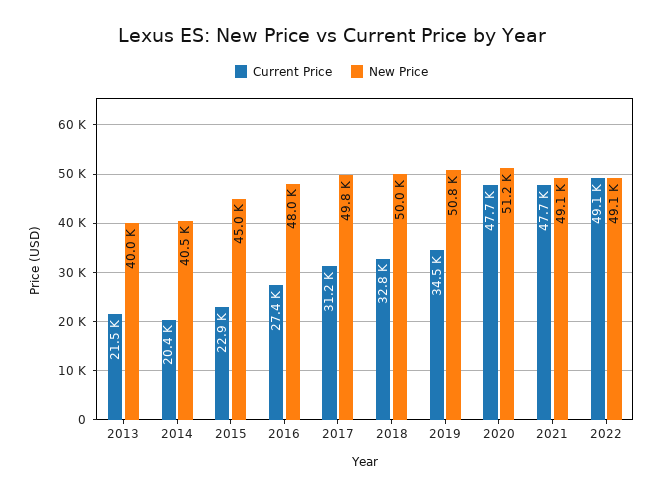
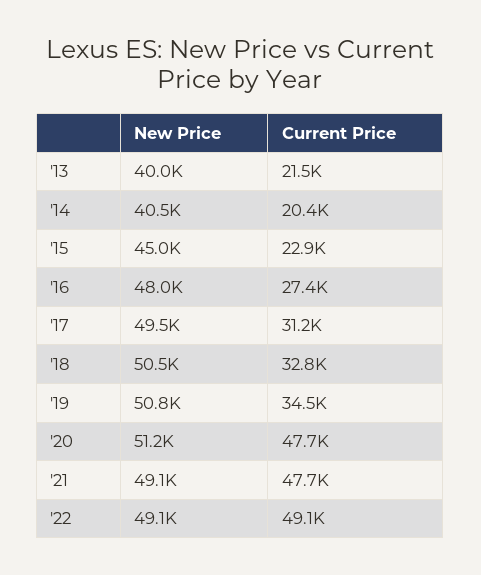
New Price, 2017: 49800 -> 49500
New Price, 2018: 50000 -> 50500

